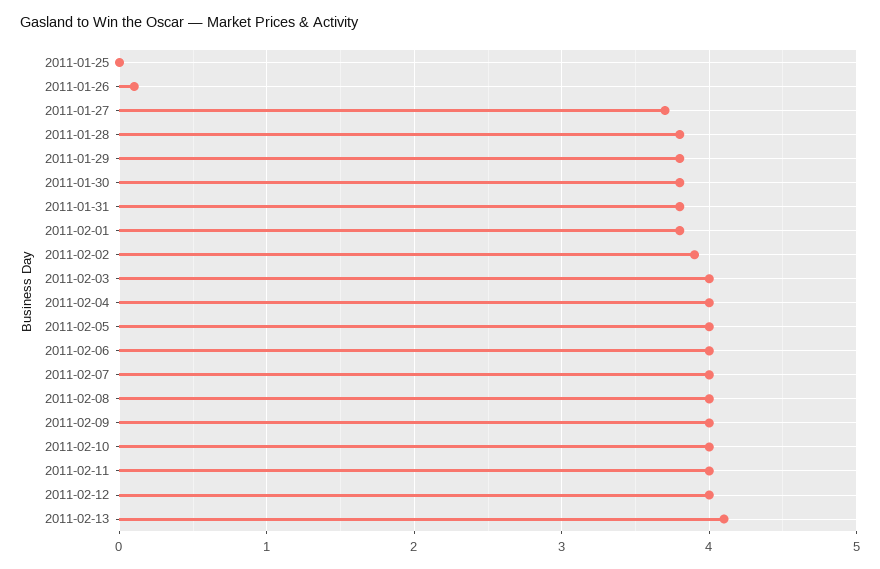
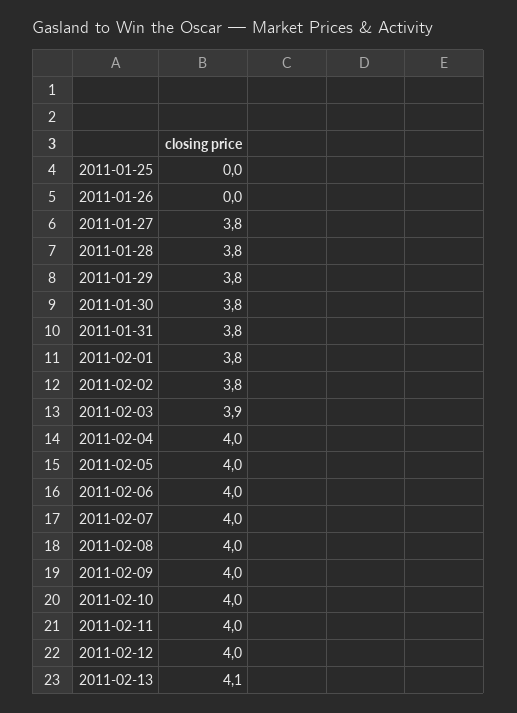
2011-01-26: 0.1 -> 0
2011-01-27: 3.7 -> 3.8
2011-02-02: 3.9 -> 3.8
2011-02-03: 4 -> 3.9

